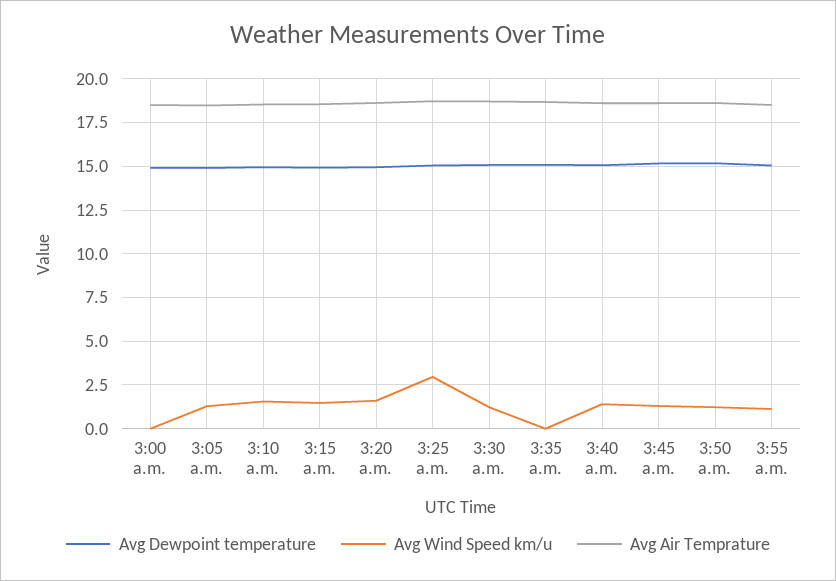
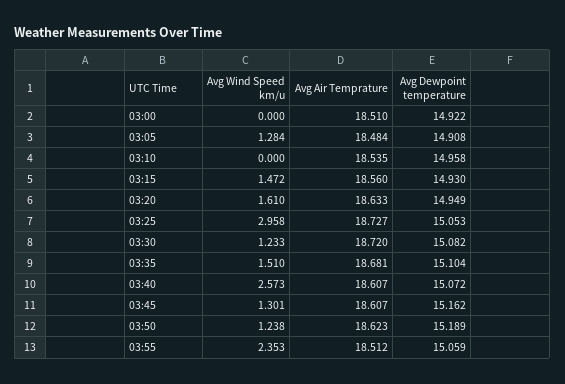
Avg Wind Speed km/u, 3:10 a.m.: 1.5 -> 0
Avg Wind Speed km/u, 3:35 a.m.: 0 -> 1.51
Avg Wind Speed km/u, 3:40 a.m.: 1.5 -> 2.573
Avg Wind Speed km/u, 3:55 a.m.: 1 -> 2.353

